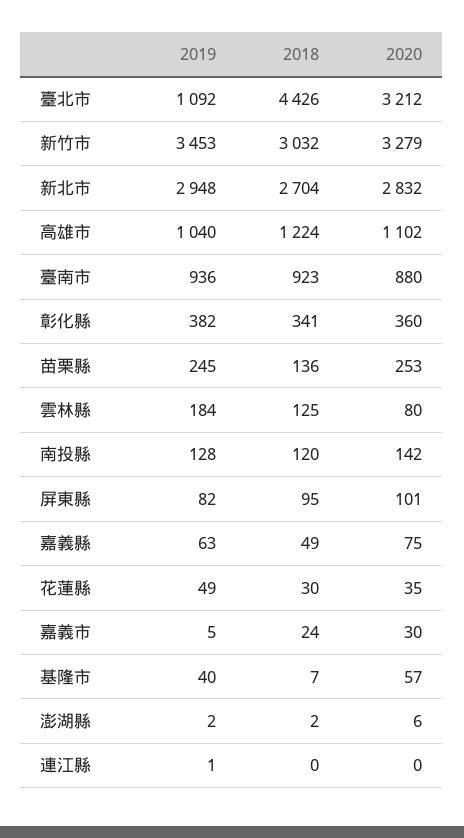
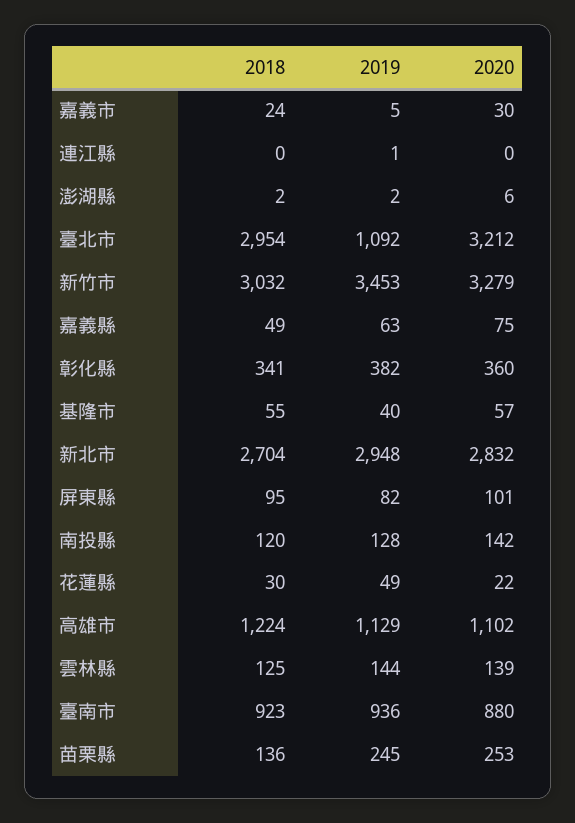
2018, 臺北市: 4426 -> 2954
2019, 高雄市: 1040 -> 1129
2019, 雲林縣: 184 -> 144
2020, 雲林縣: 80 -> 139
2020, 花蓮縣: 35 -> 22
2018, 基隆市: 7 -> 55

